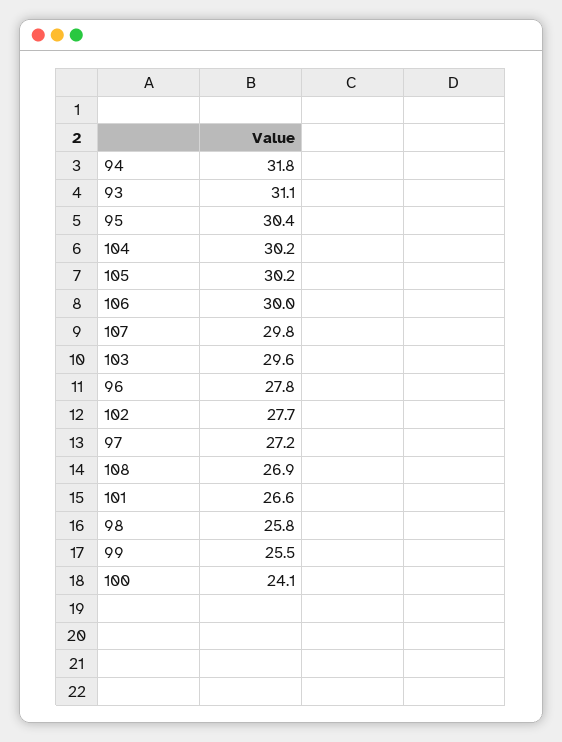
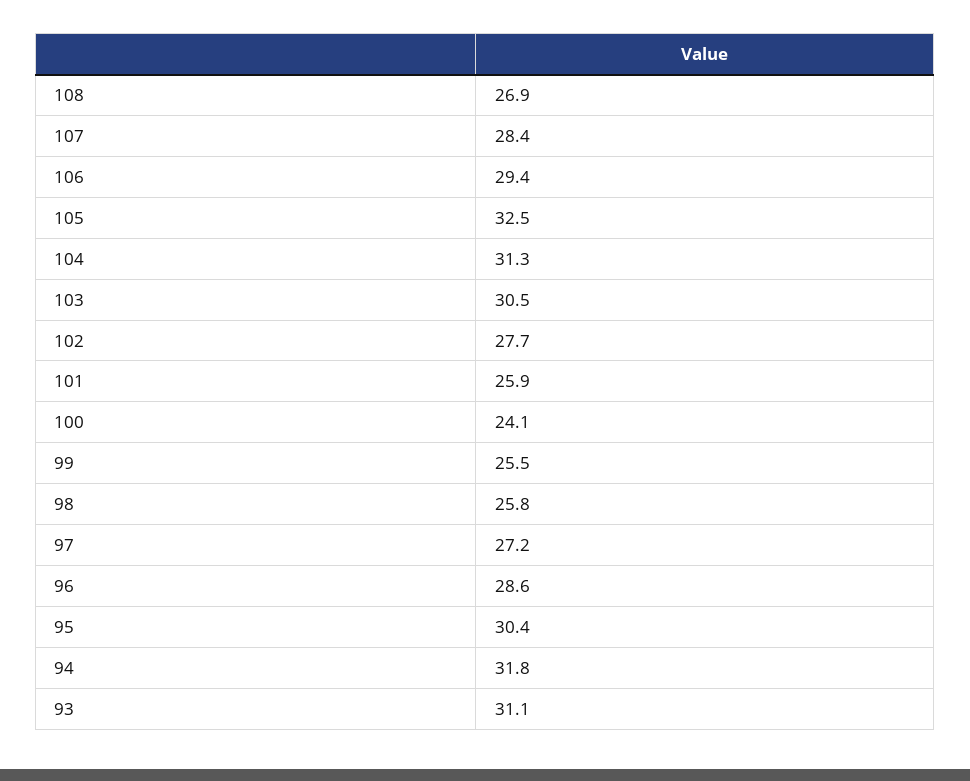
104: 30.2 -> 31.3
105: 30.2 -> 32.5
106: 30 -> 29.4
107: 29.8 -> 28.4
103: 29.6 -> 30.5
96: 27.8 -> 28.6
101: 26.6 -> 25.9

